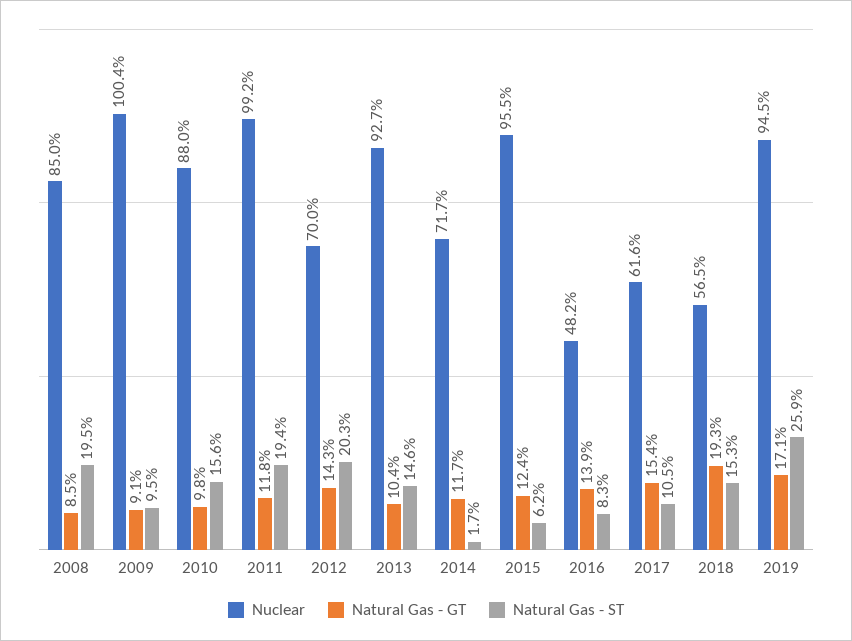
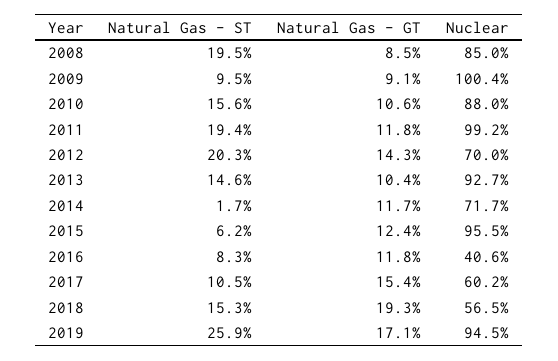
Natural Gas - GT, 2010: 9.8 -> 10.6
Nuclear, 2016: 48.2 -> 40.6
Natural Gas - GT, 2016: 13.9 -> 11.8
Nuclear, 2017: 61.6 -> 60.2

